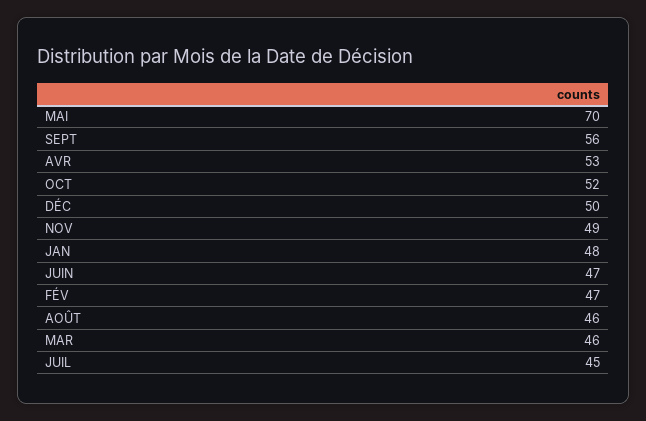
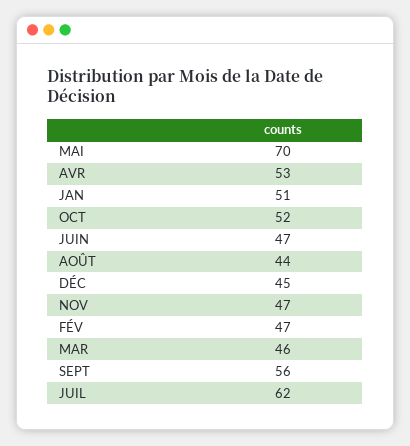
DÉC: 50 -> 45
NOV: 49 -> 47
JAN: 48 -> 51
AOÛT: 46 -> 44
JUIL: 45 -> 62

